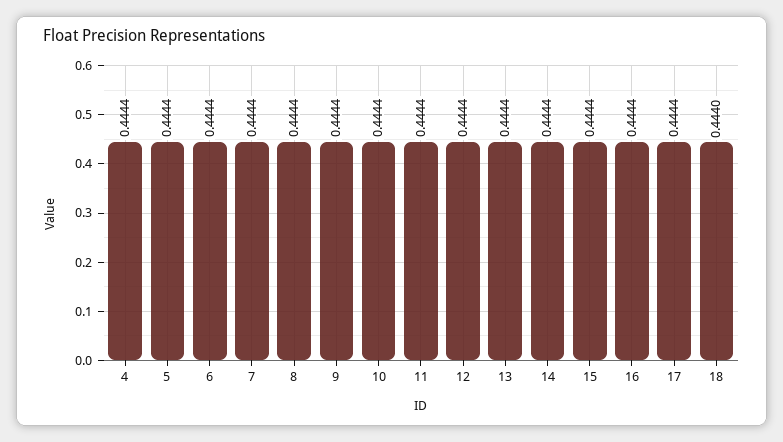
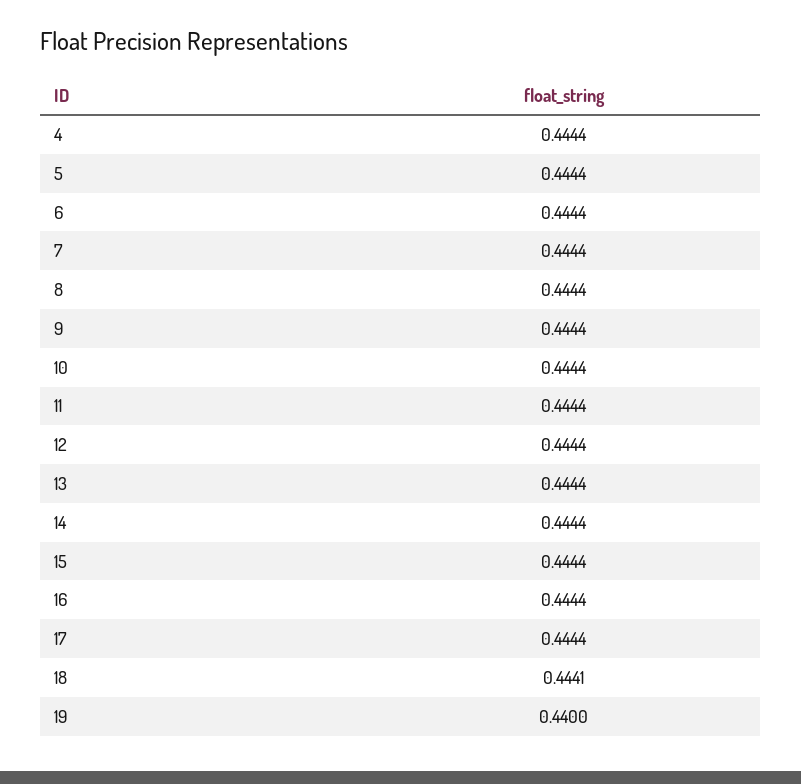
18: 0.444 -> 0.4441
19: none -> 0.44

